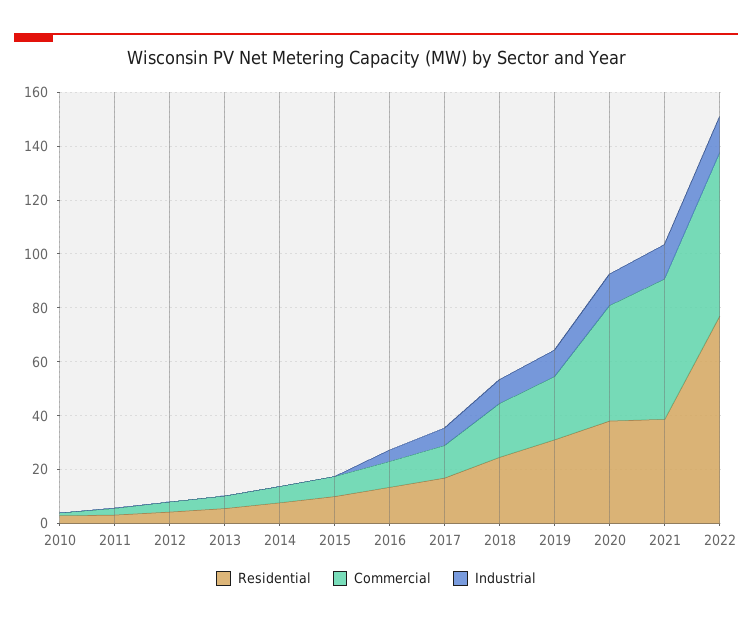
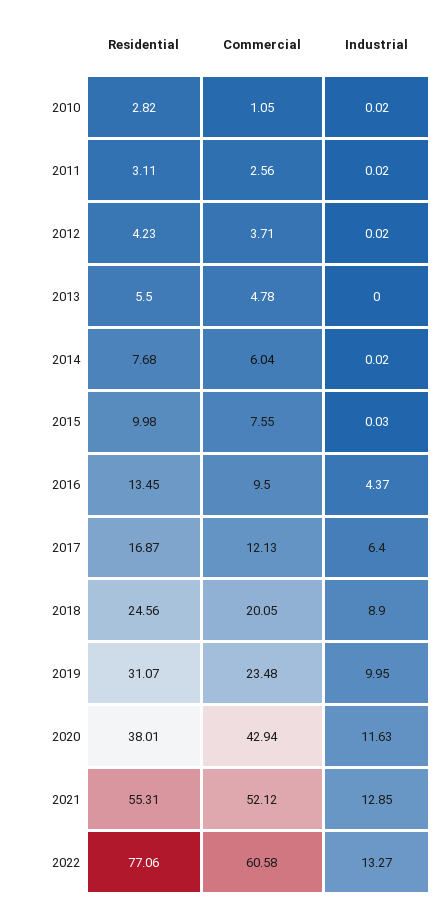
Residential, 2021: 40 -> 55.31

